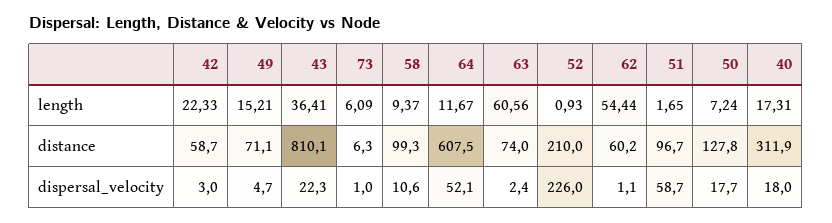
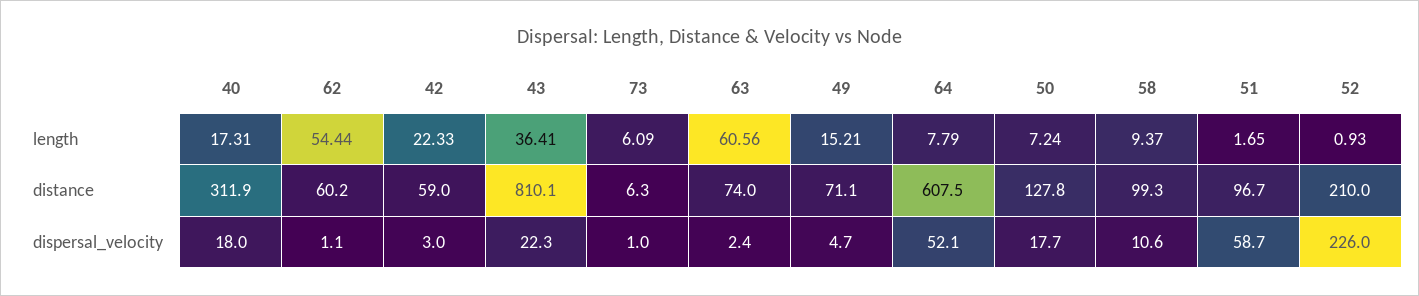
64, length: 11.67 -> 7.79
42, distance: 58.7 -> 59

